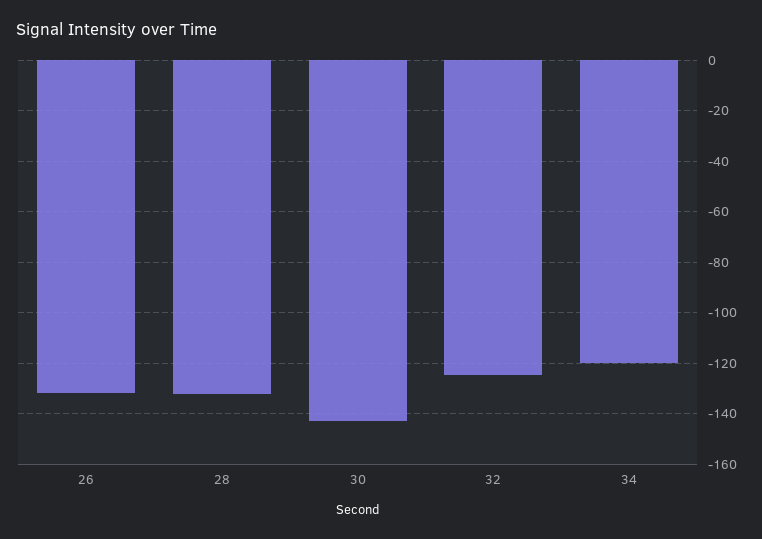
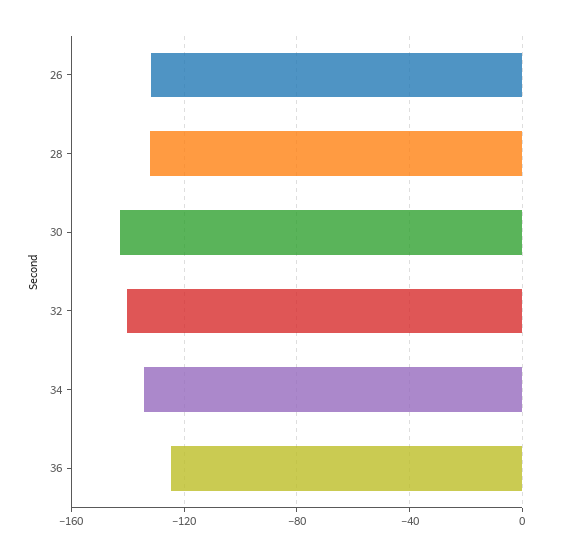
32: -125 -> -140
34: -120 -> -135
36: none -> -125

